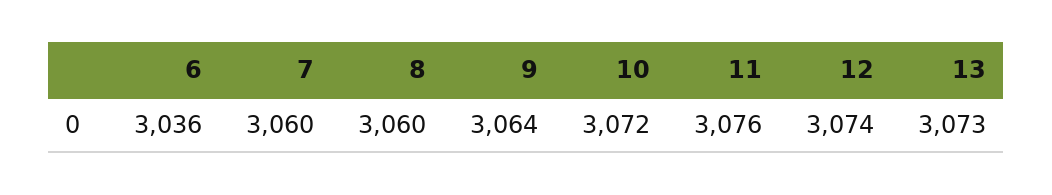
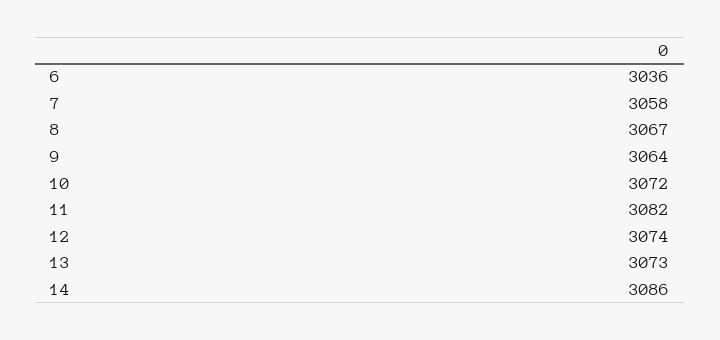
7: 3060 -> 3058
8: 3060 -> 3067
11: 3076 -> 3082
14: none -> 3086

